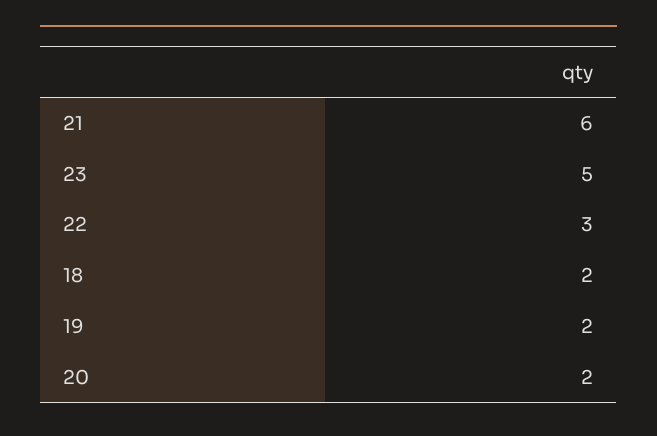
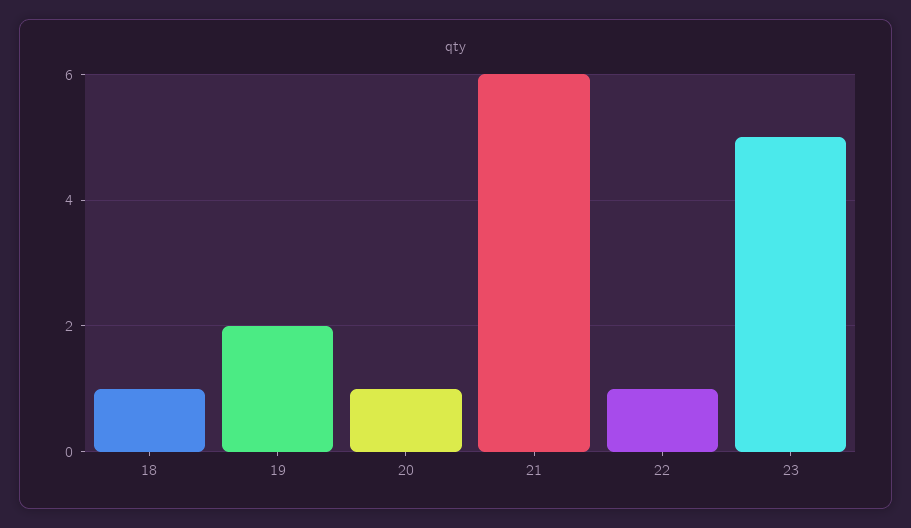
22: 3 -> 1
18: 2 -> 1
20: 2 -> 1

